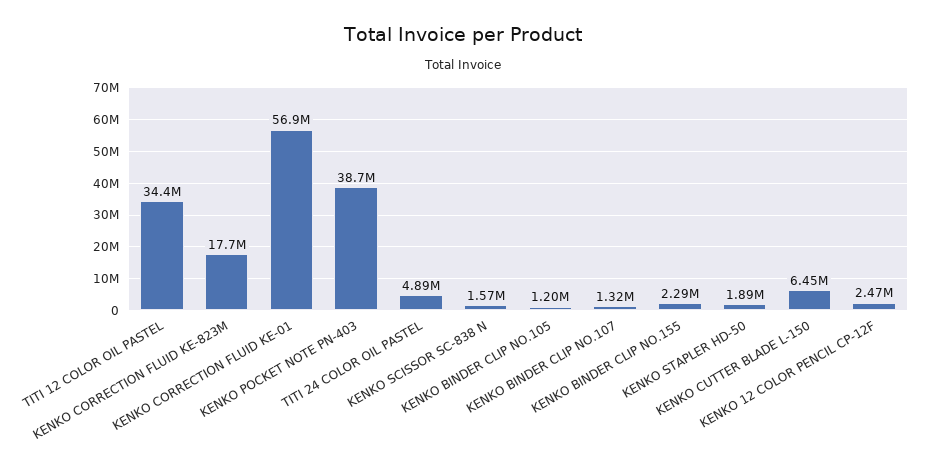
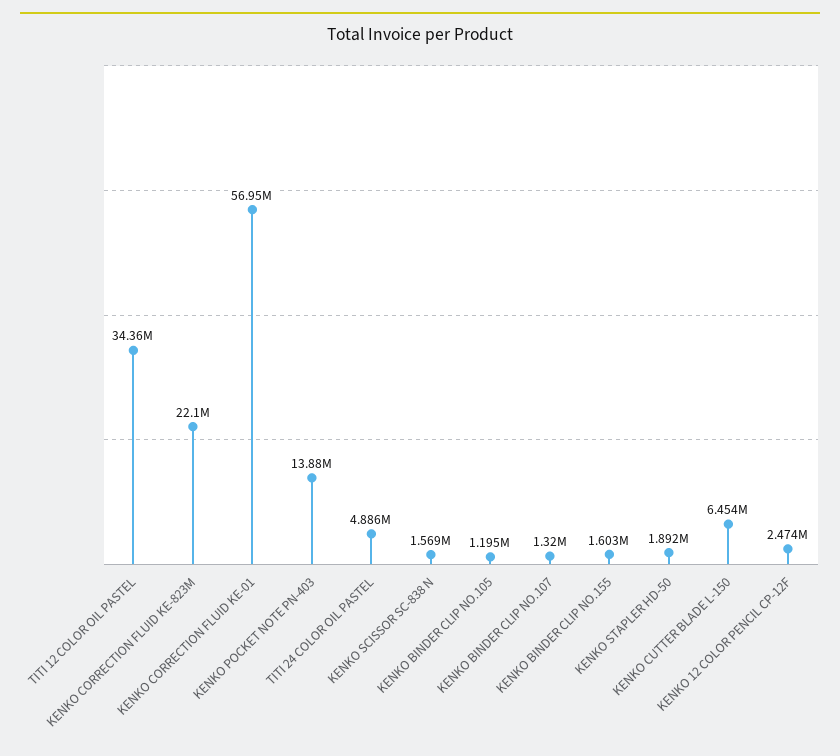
KENKO CORRECTION FLUID KE-823M: 17700000 -> 22100000
KENKO POCKET NOTE PN-403: 38700000 -> 13880000
KENKO BINDER CLIP NO.155: 2290000 -> 1603000

